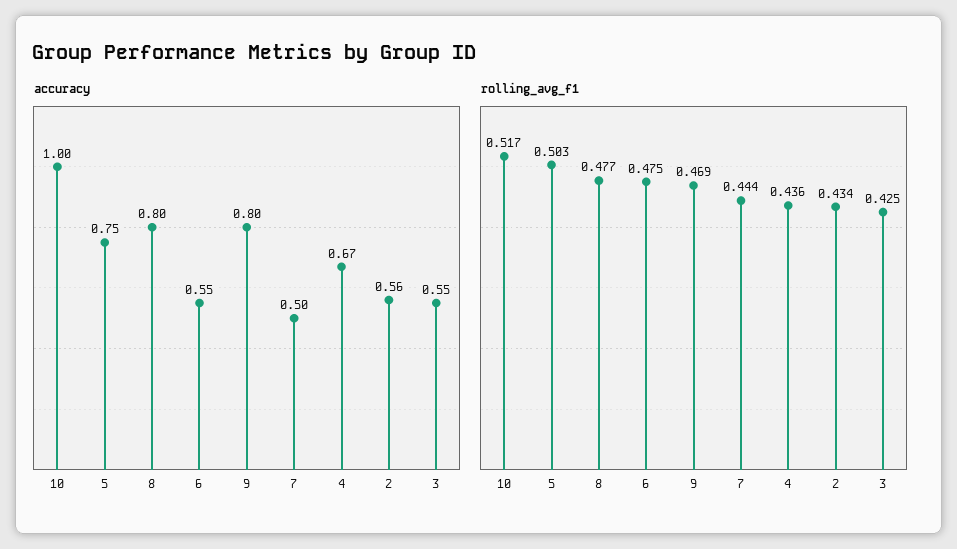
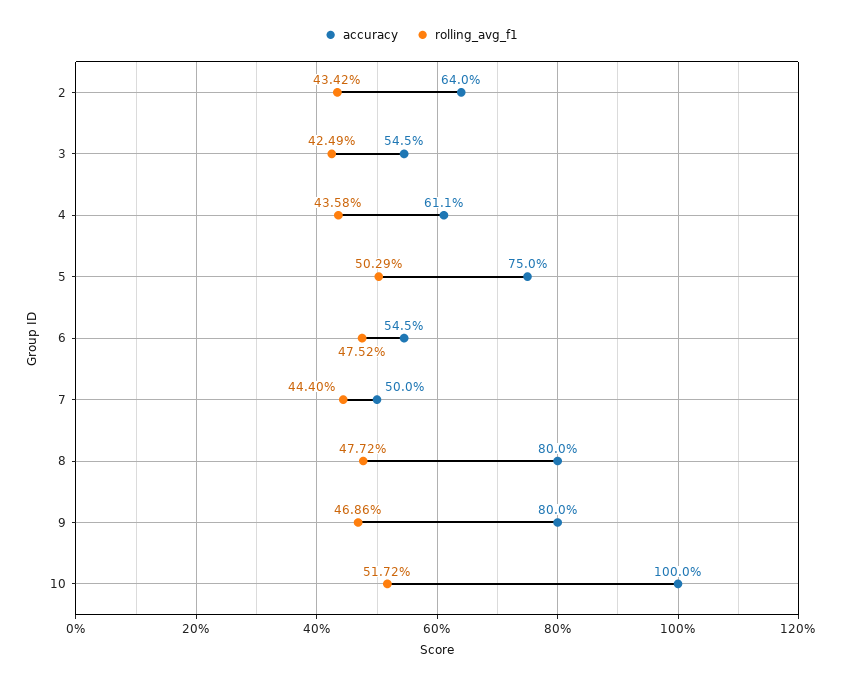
accuracy, 4: 0.67 -> 0.611
accuracy, 2: 0.56 -> 0.64

